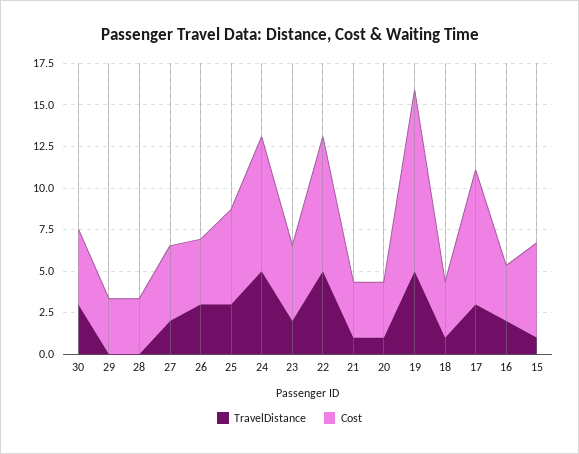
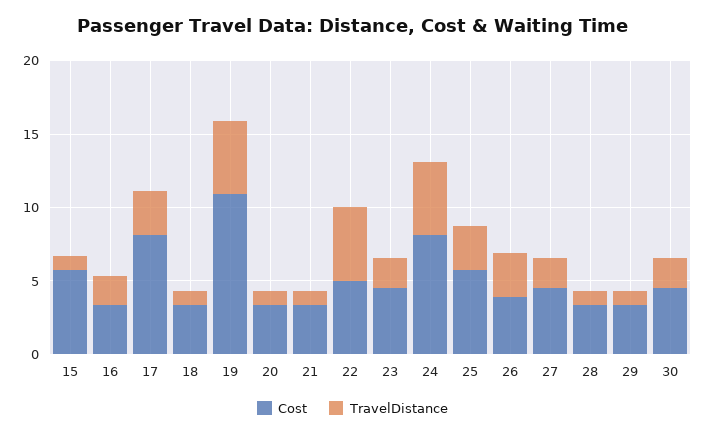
TravelDistance, 30: 3 -> 2
TravelDistance, 29: 0 -> 1
TravelDistance, 28: 0 -> 1
Cost, 22: 8 -> 5

